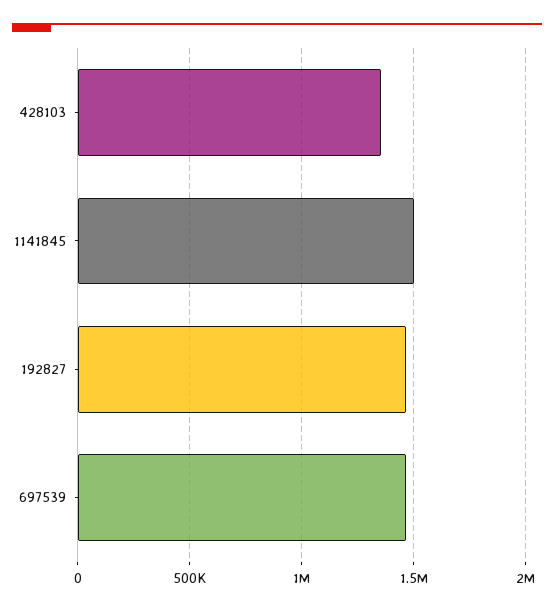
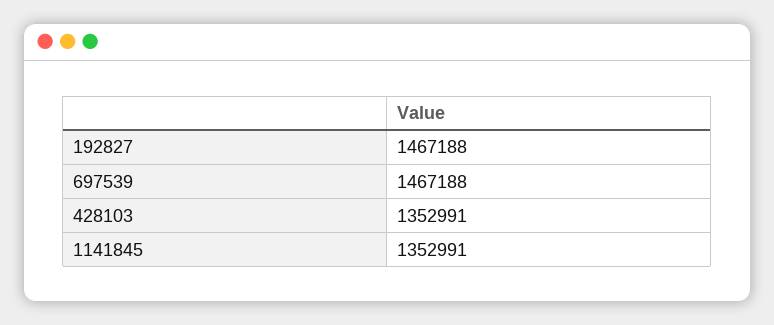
1141845: 1500000 -> 1352991

